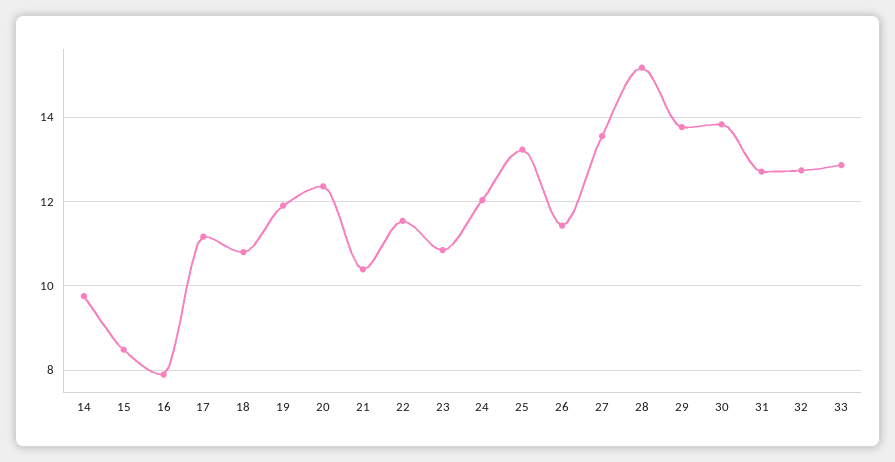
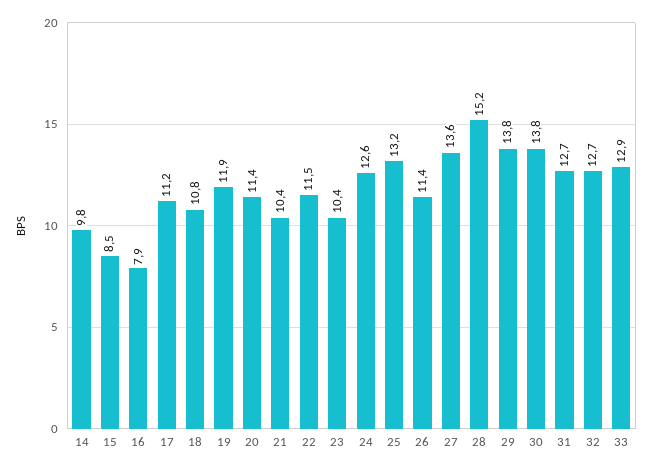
20: 12.4 -> 11.4
23: 10.8 -> 10.4
24: 12 -> 12.6

